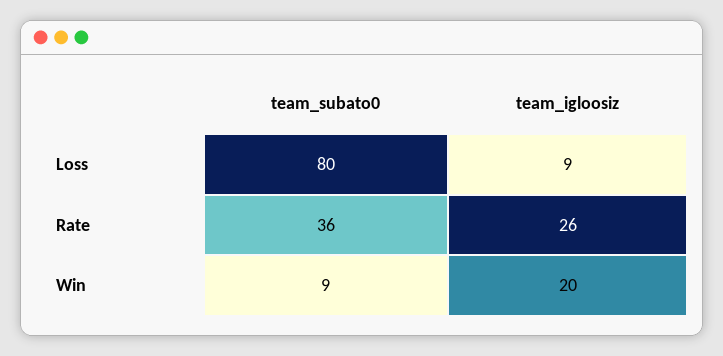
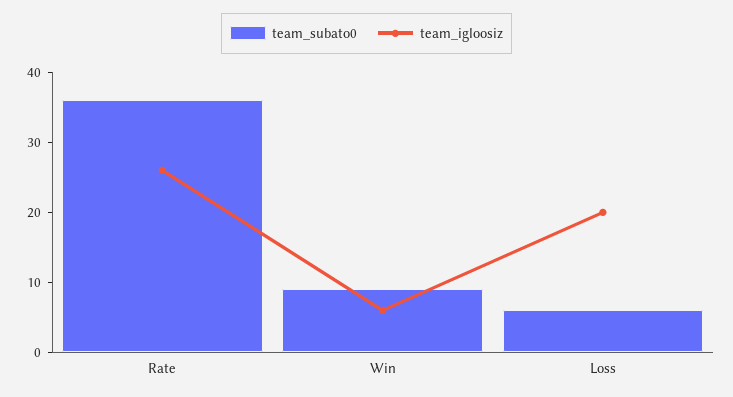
team_subato0, Loss: 80 -> 5
team_igloosiz, Loss: 9 -> 20
team_igloosiz, Win: 20 -> 5

